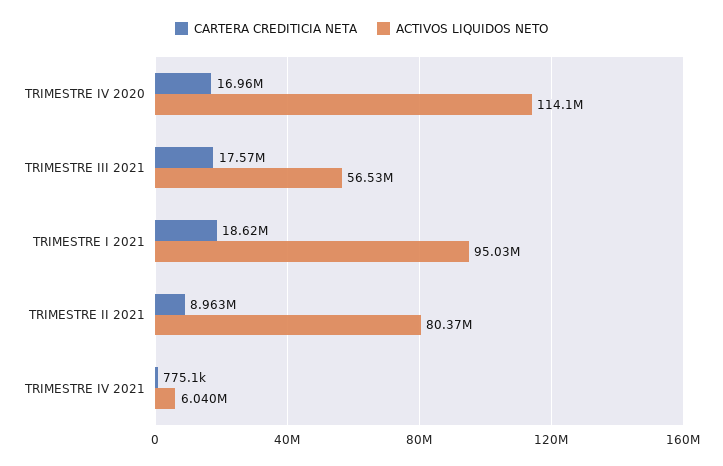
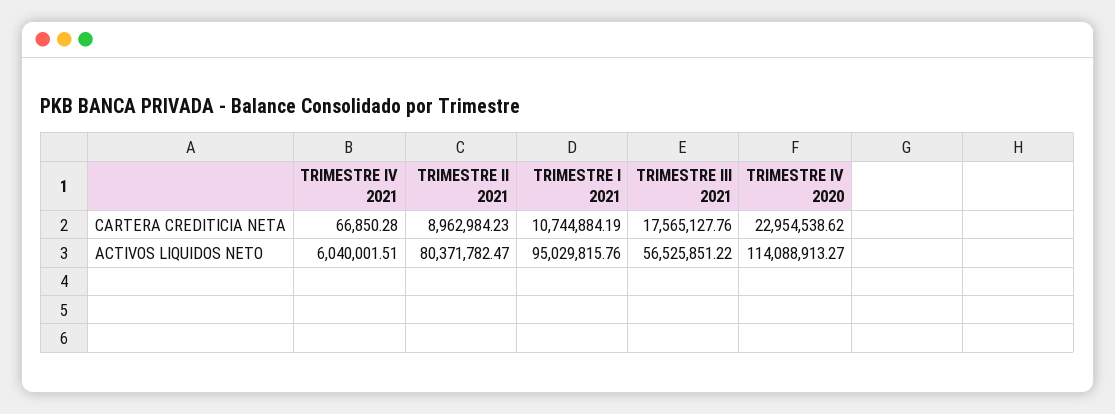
CARTERA CREDITICIA NETA, TRIMESTRE IV 2020: 16960000 -> 22954538.62
CARTERA CREDITICIA NETA, TRIMESTRE I 2021: 18620000 -> 10744884.19
CARTERA CREDITICIA NETA, TRIMESTRE IV 2021: 775100 -> 66850.28

